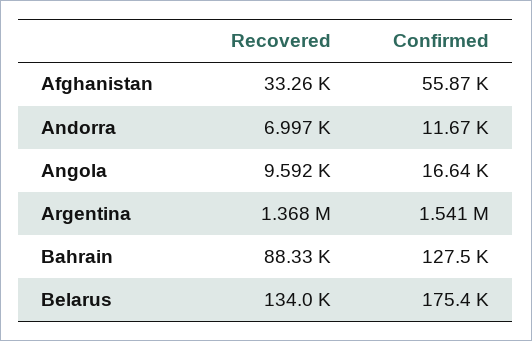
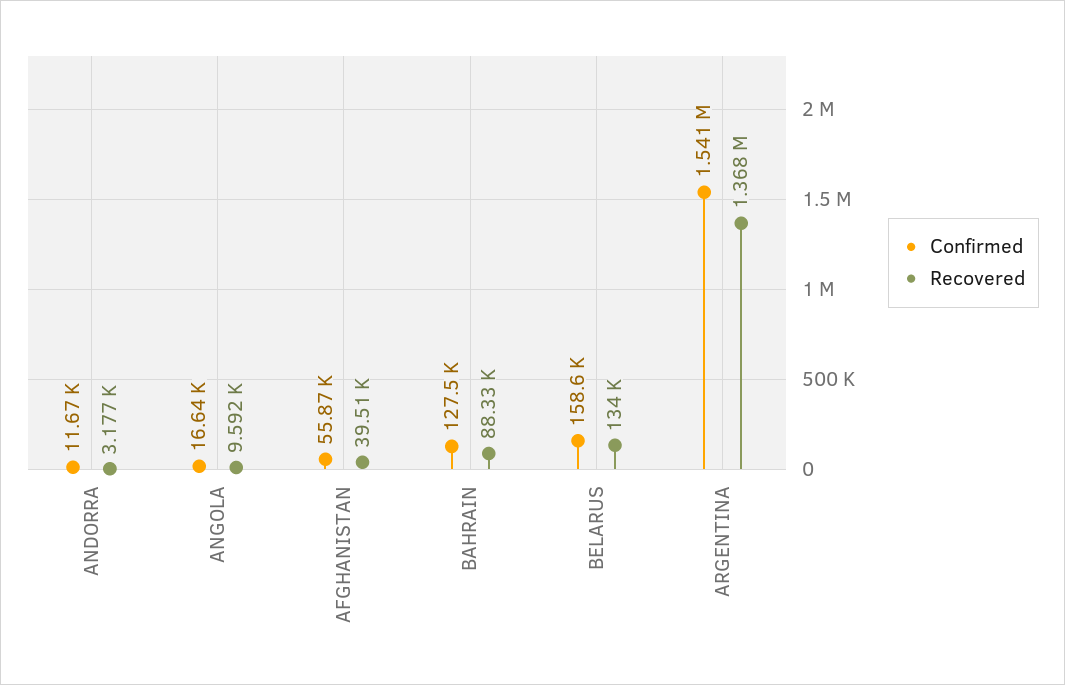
Recovered, Afghanistan: 33260 -> 39510
Recovered, Andorra: 6997 -> 3177
Confirmed, Belarus: 175400 -> 158600

